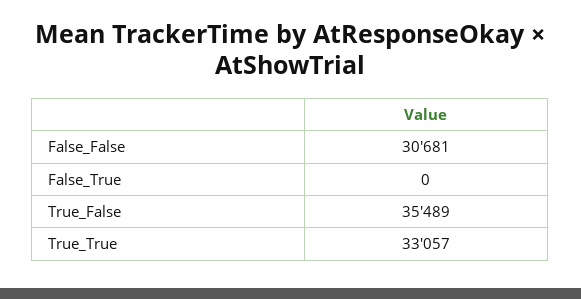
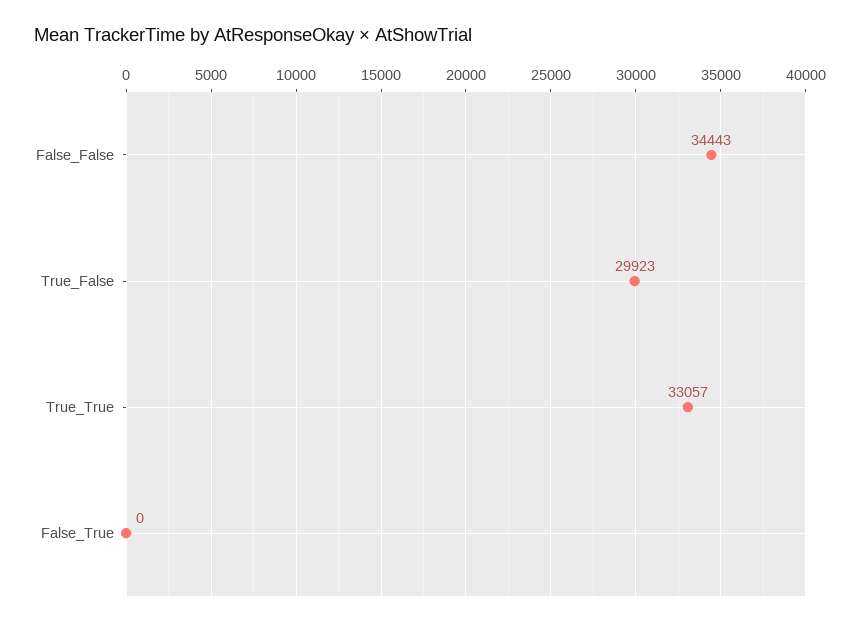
False_False: 30681 -> 34443
True_False: 35489 -> 29923

